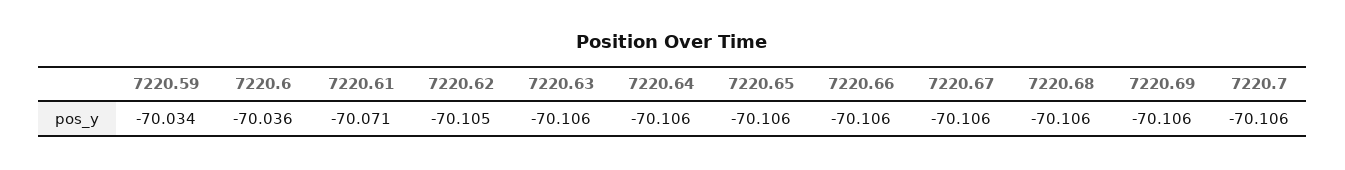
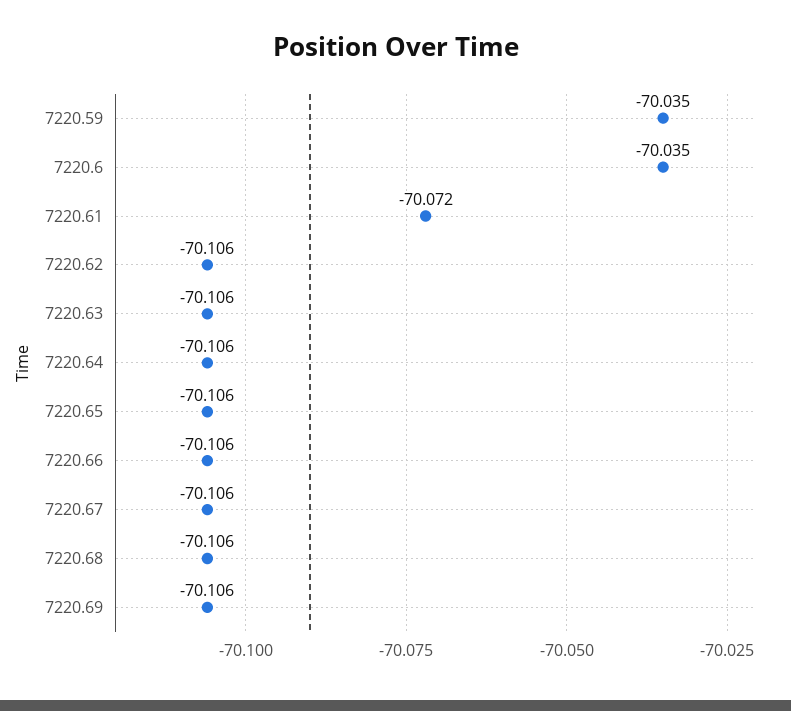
7220.59: -70.034 -> -70.035
7220.6: -70.036 -> -70.035
7220.61: -70.071 -> -70.072
7220.62: -70.105 -> -70.106
7220.7: -70.106 -> none

